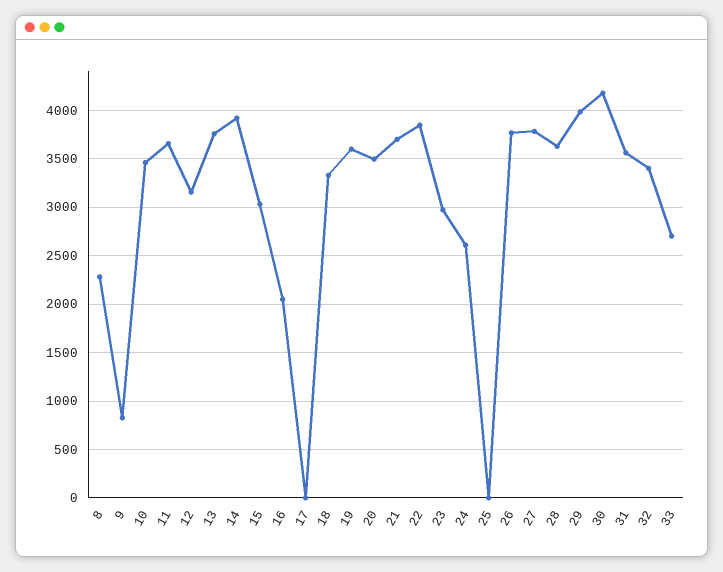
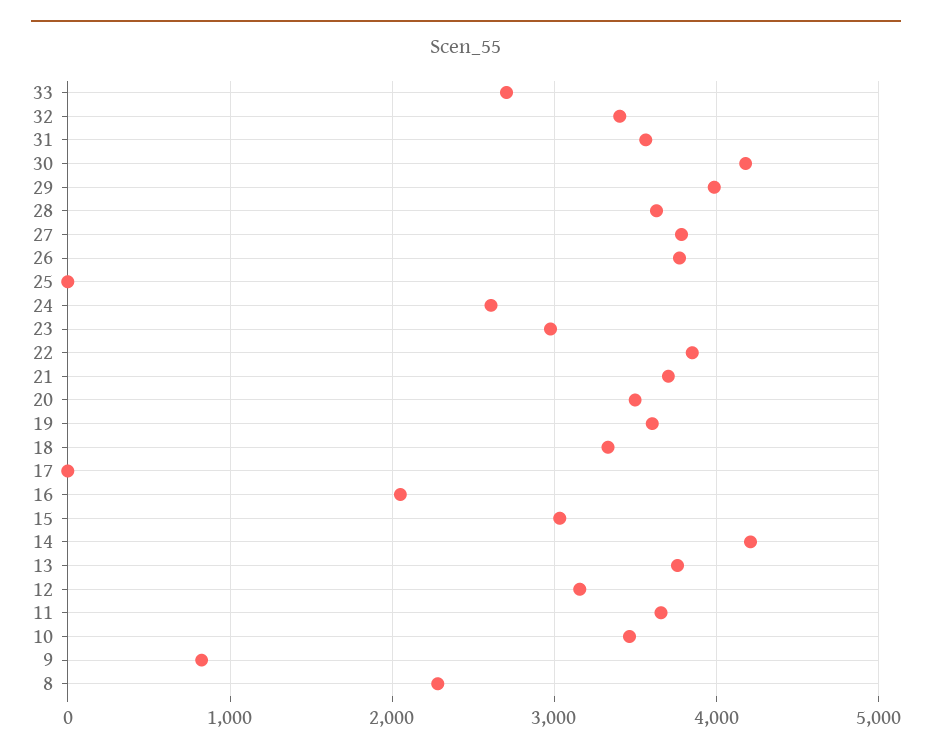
14: 3900 -> 4200

